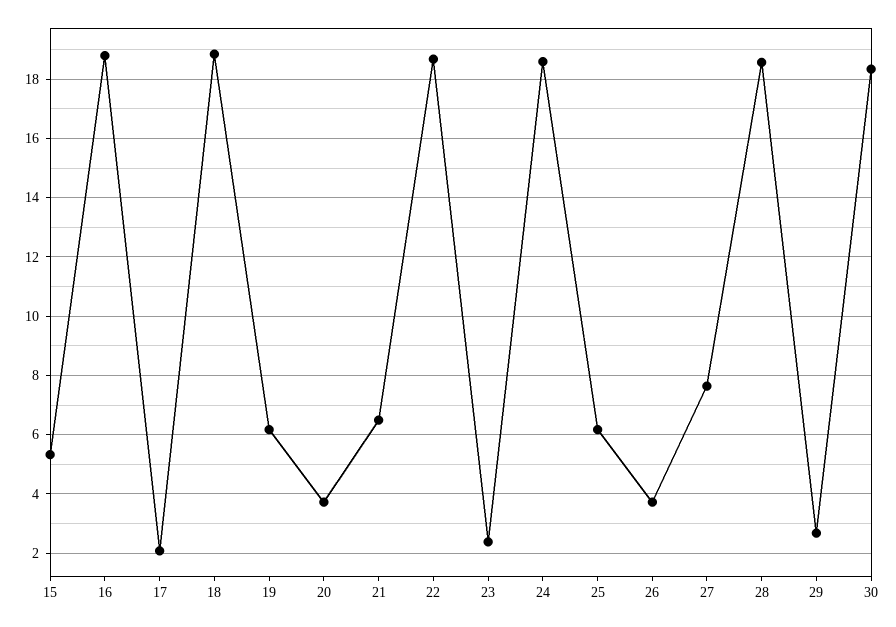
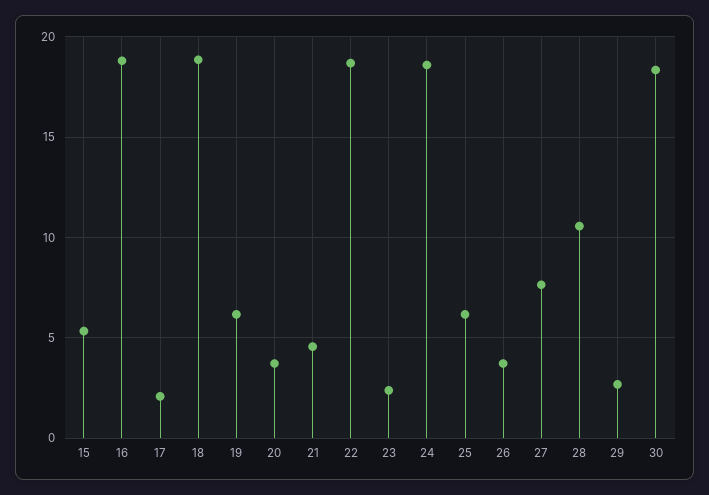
21: 6.5 -> 4.5
28: 18.5 -> 10.5

